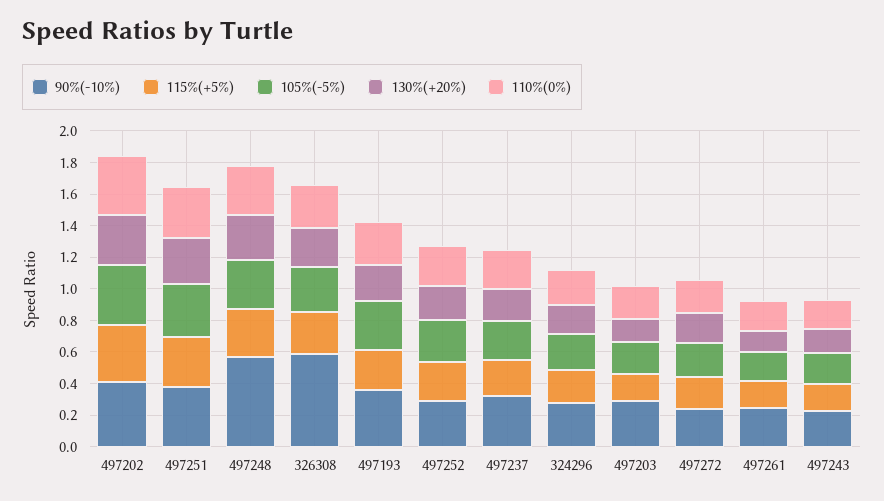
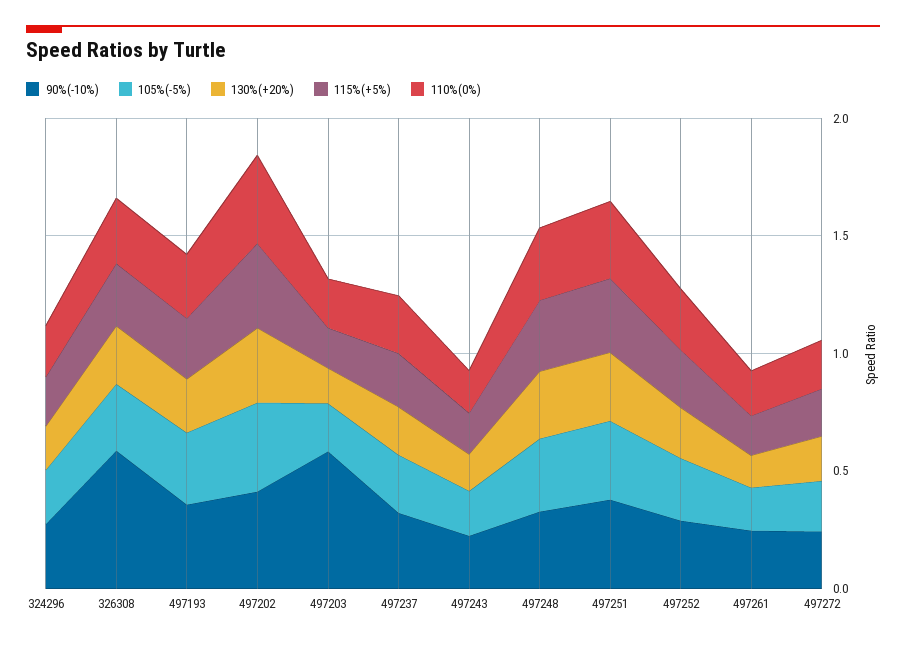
90%(-10%), 497248: 0.6 -> 0.3
90%(-10%), 497203: 0.3 -> 0.6

